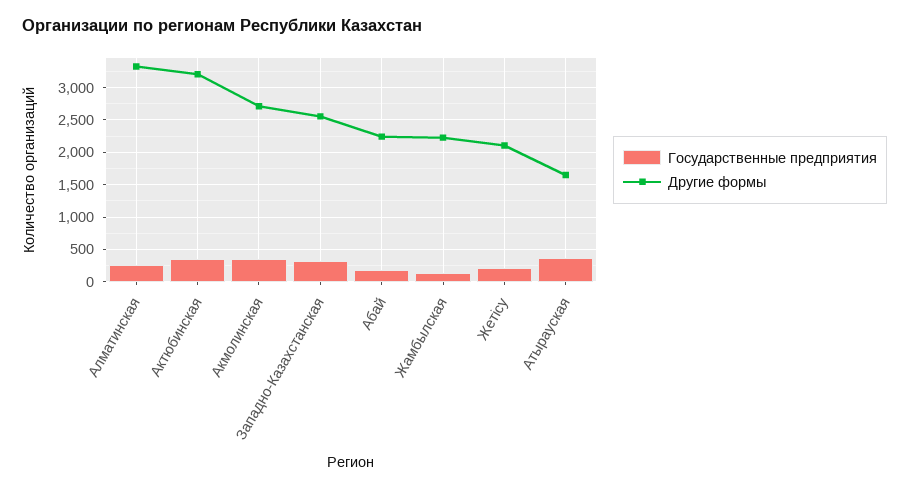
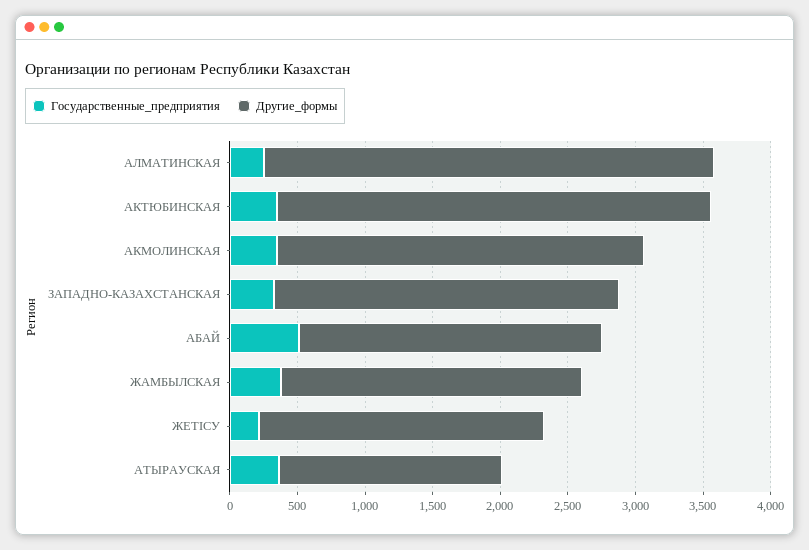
Государственные предприятия, Абай: 200 -> 500
Государственные предприятия, Жамбылская: 100 -> 400

